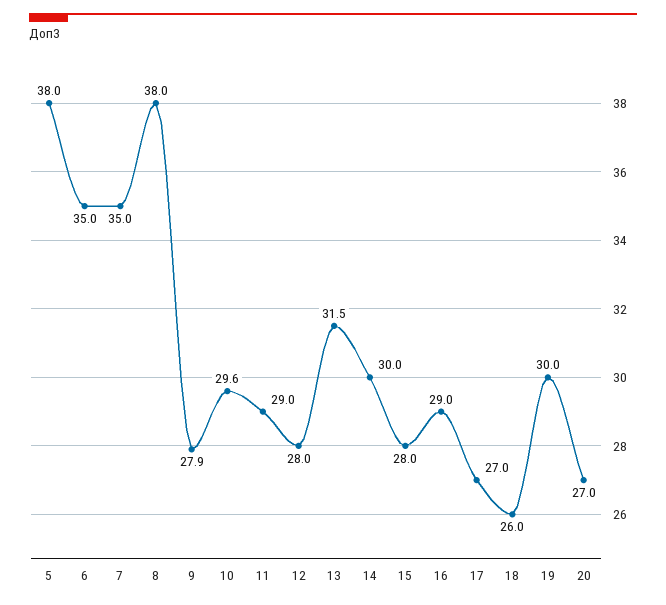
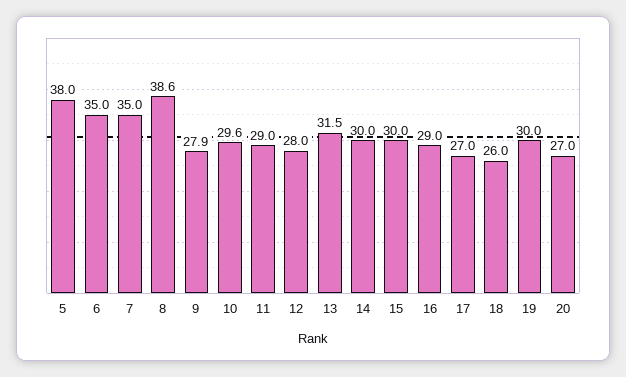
8: 38 -> 38.6
15: 28 -> 30

